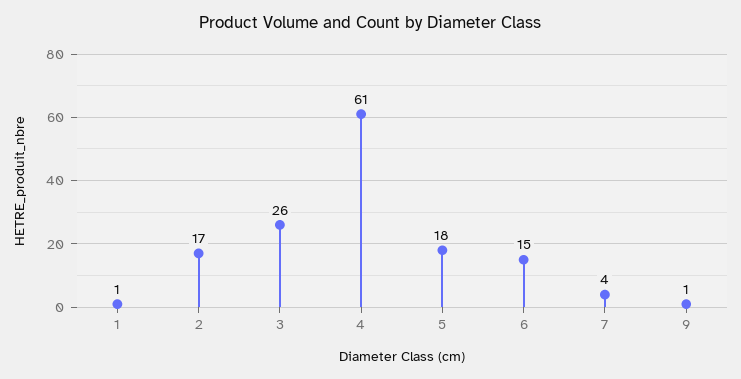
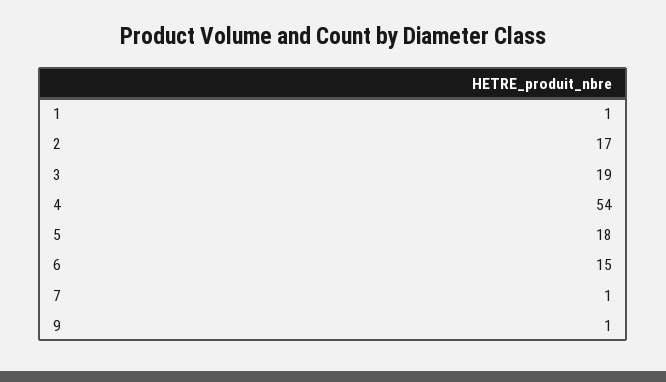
3: 26 -> 19
4: 61 -> 54
7: 4 -> 1

